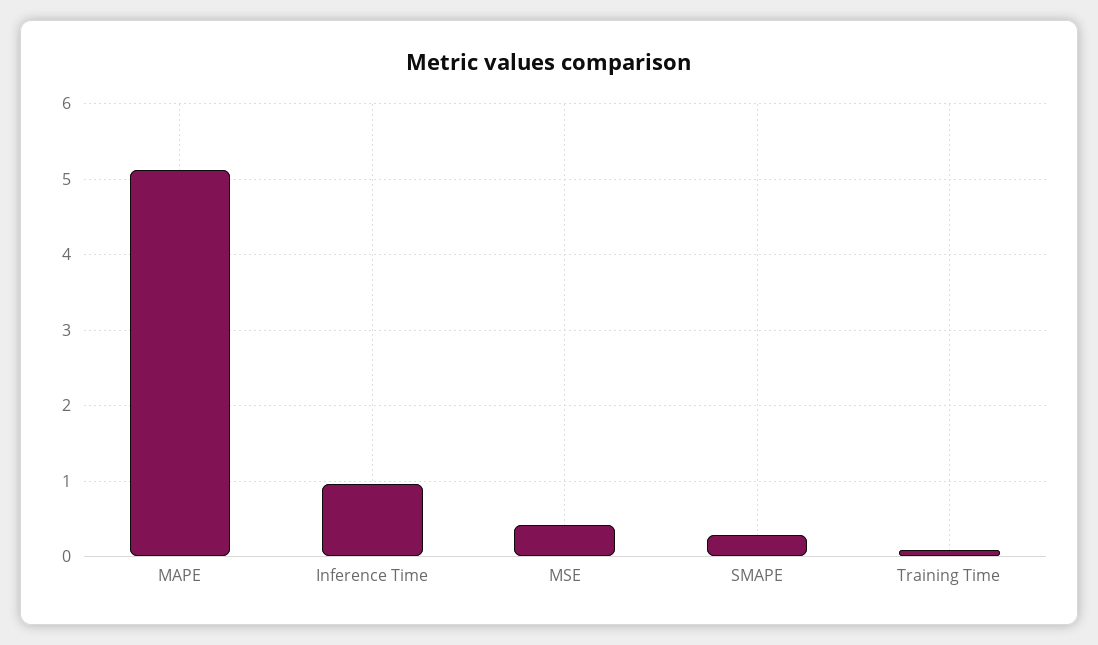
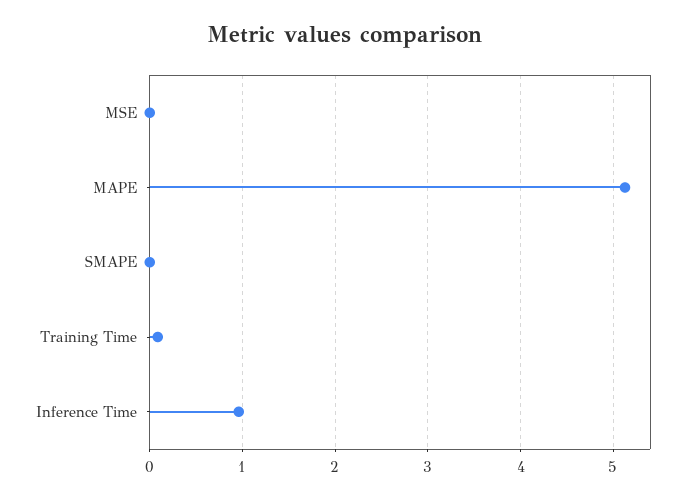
MSE: 0.4 -> 0
SMAPE: 0.3 -> 0

